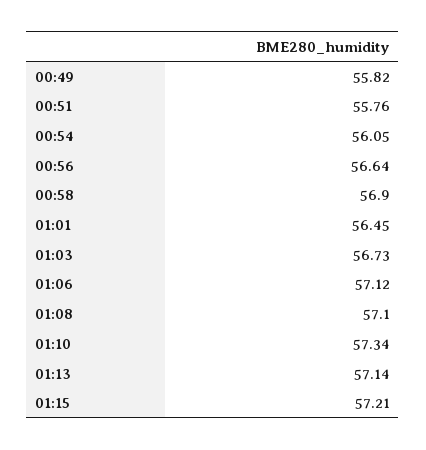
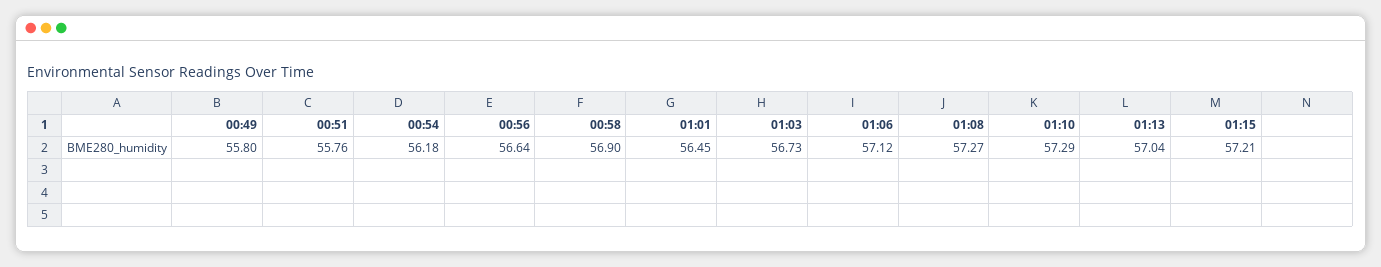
00:49: 55.82 -> 55.8
00:54: 56.05 -> 56.18
01:08: 57.1 -> 57.27
01:10: 57.34 -> 57.29
01:13: 57.14 -> 57.04

